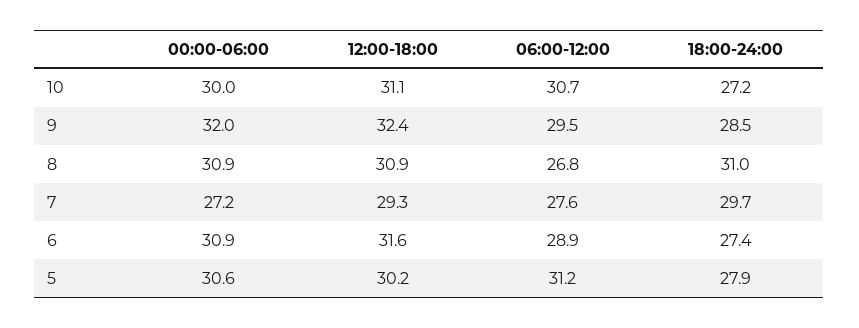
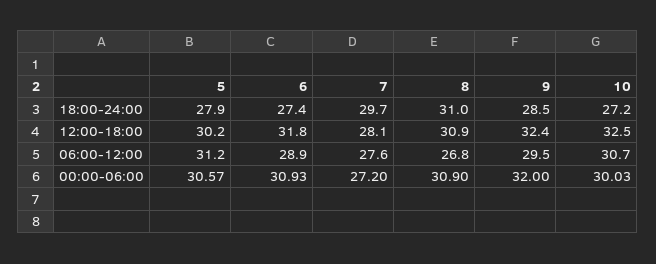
12:00-18:00, 10: 31.1 -> 32.5
12:00-18:00, 7: 29.3 -> 28.1
12:00-18:00, 6: 31.6 -> 31.8

